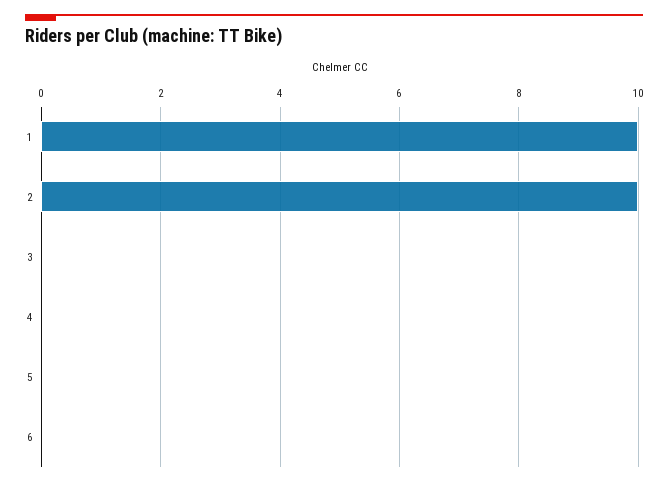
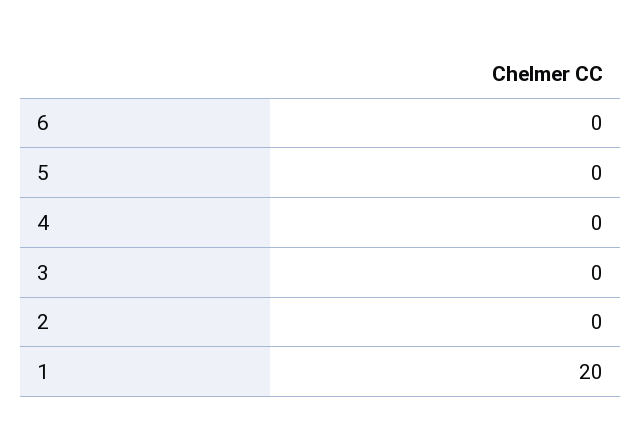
1: 10 -> 20
2: 10 -> 0

